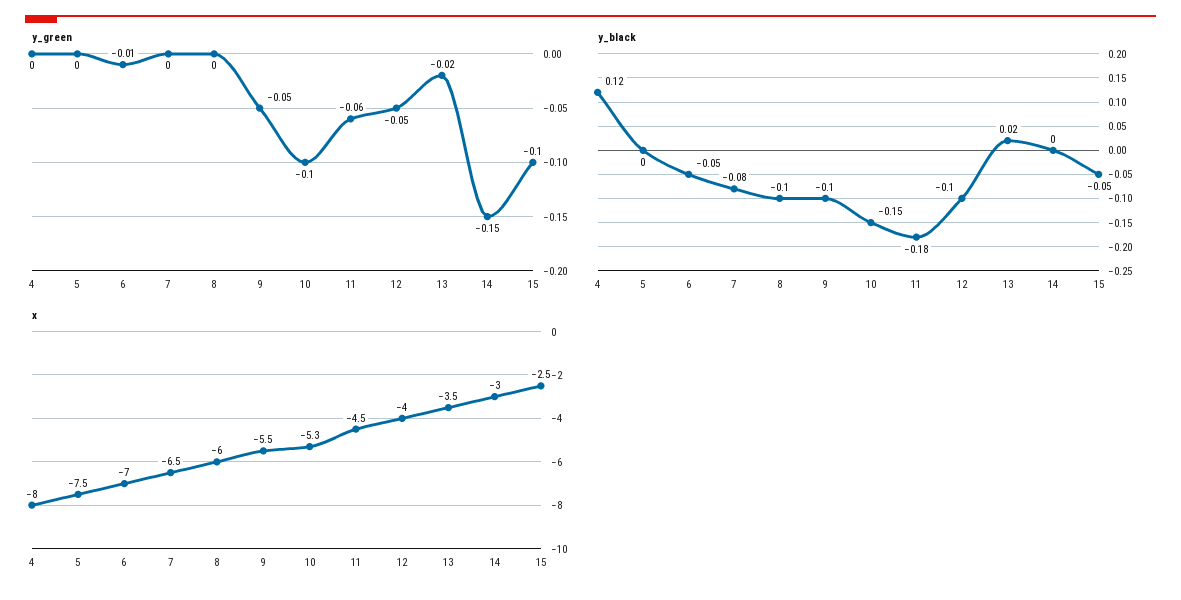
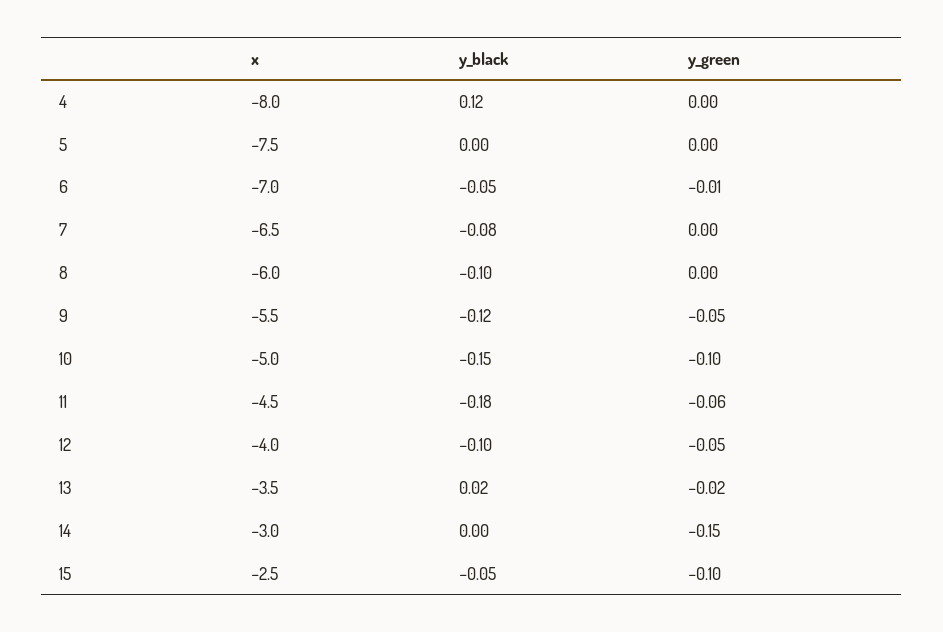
y_black, 9: -0.1 -> -0.12
x, 10: -5.3 -> -5

